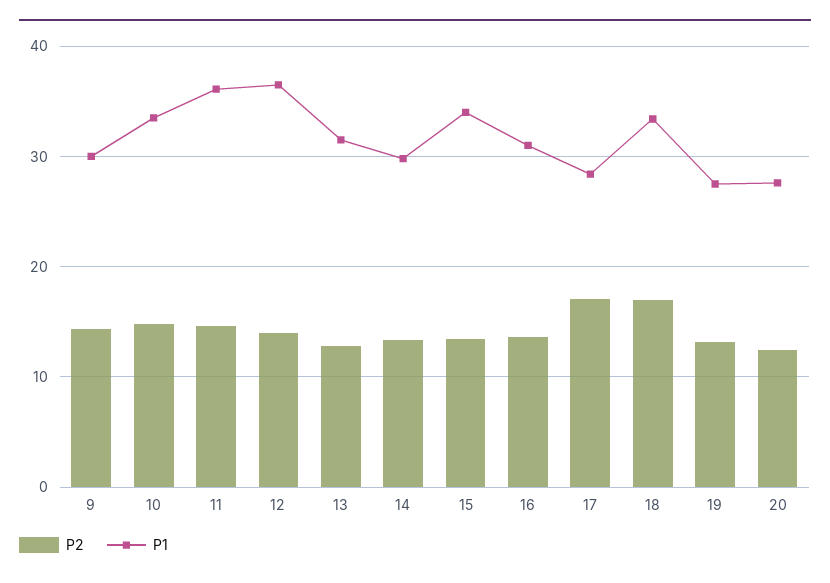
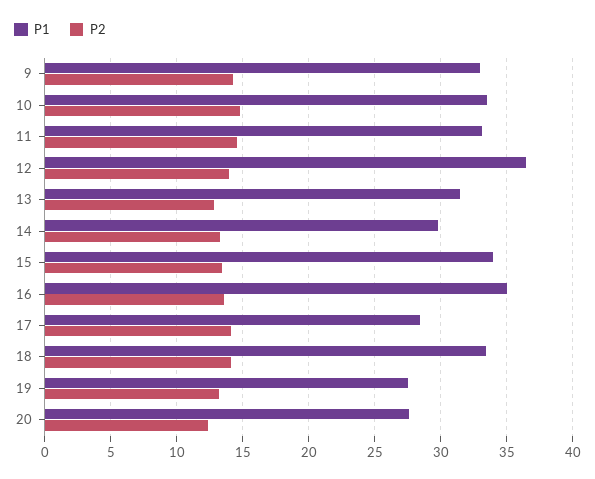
P1, 9: 30 -> 33
P1, 11: 36 -> 33
P1, 16: 31 -> 35
P2, 17: 17 -> 14
P2, 18: 17 -> 14

